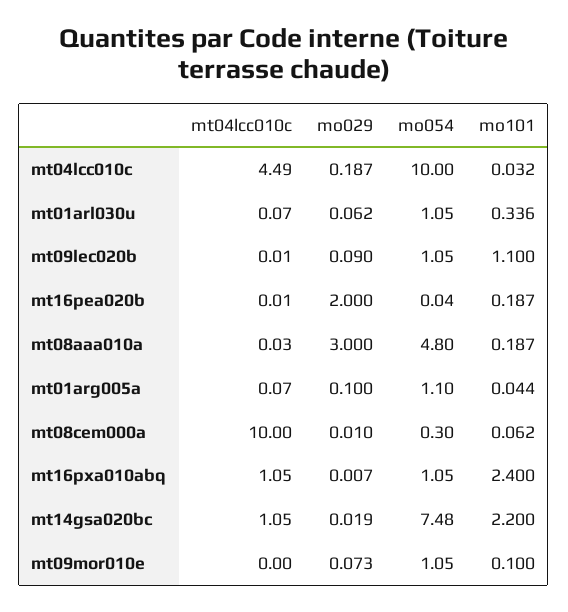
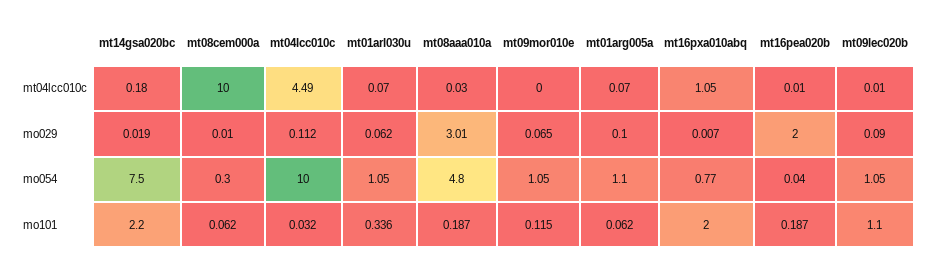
mo029, mt04lcc010c: 0.187 -> 0.112
mo029, mt08aaa010a: 3 -> 3.01
mo101, mt01arg005a: 0.044 -> 0.062
mo054, mt16pxa010abq: 1.05 -> 0.77
mo101, mt16pxa010abq: 2.4 -> 2
mt04lcc010c, mt14gsa020bc: 1.05 -> 0.18
mo054, mt14gsa020bc: 7.48 -> 7.5
mo029, mt09mor010e: 0.073 -> 0.065
mo101, mt09mor010e: 0.1 -> 0.115

